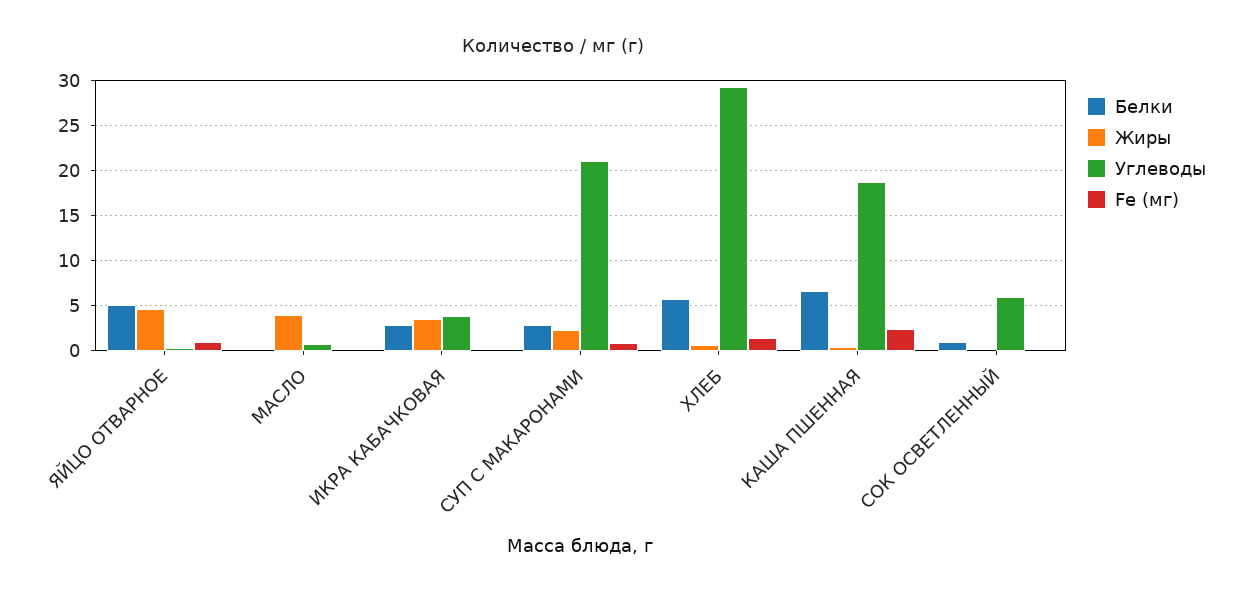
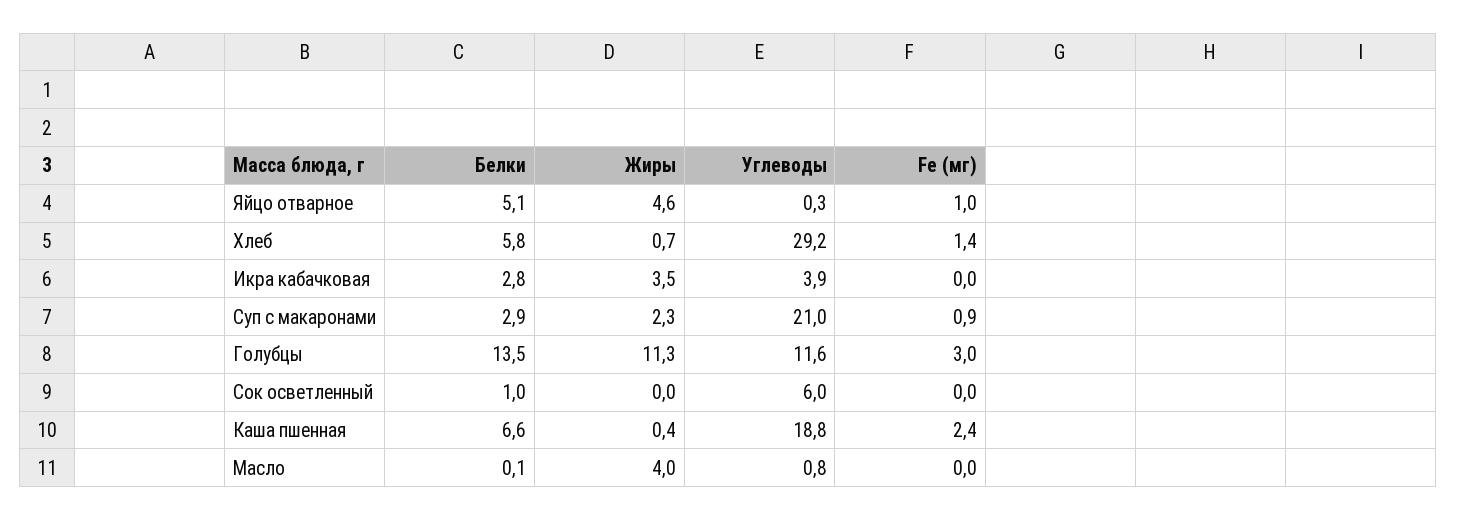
Белки, Голубцы: none -> 13.5
Жиры, Голубцы: none -> 11.3
Углеводы, Голубцы: none -> 11.6
Fe (мг), Голубцы: none -> 3

